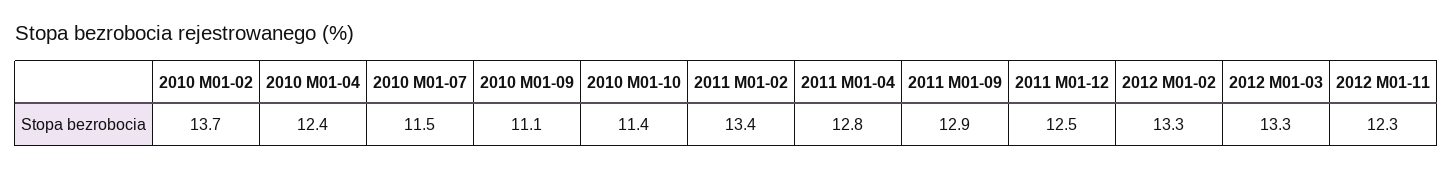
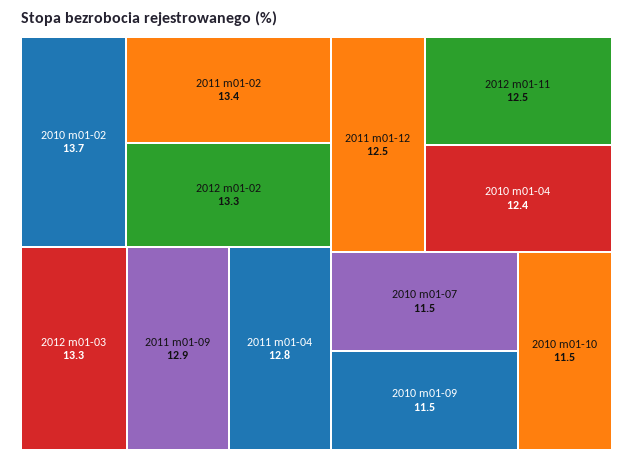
2010 M01-09: 11.1 -> 11.5
2010 M01-10: 11.4 -> 11.5
2012 M01-11: 12.3 -> 12.5

